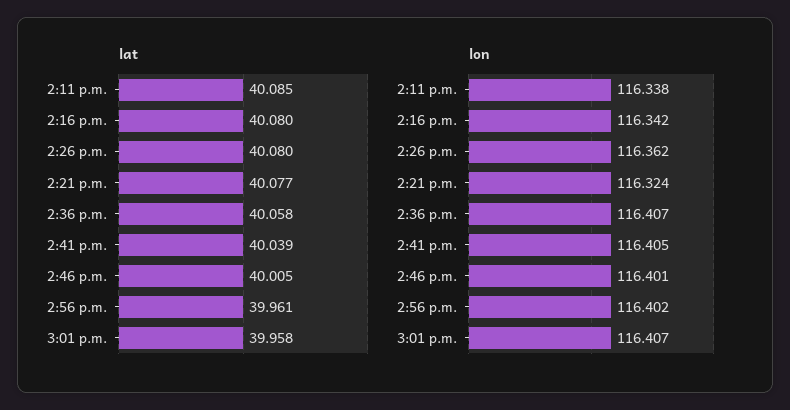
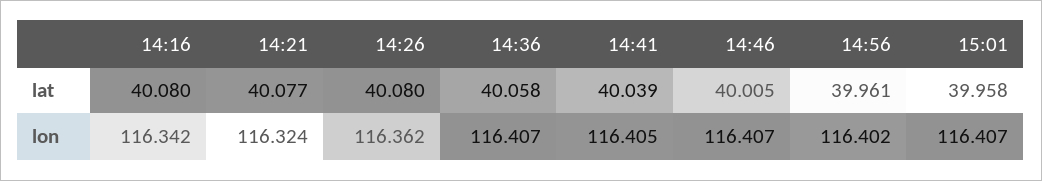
lat, 2:11 p.m.: 40.085 -> none
lon, 2:11 p.m.: 116.338 -> none
lon, 2:46 p.m.: 116.401 -> 116.407

